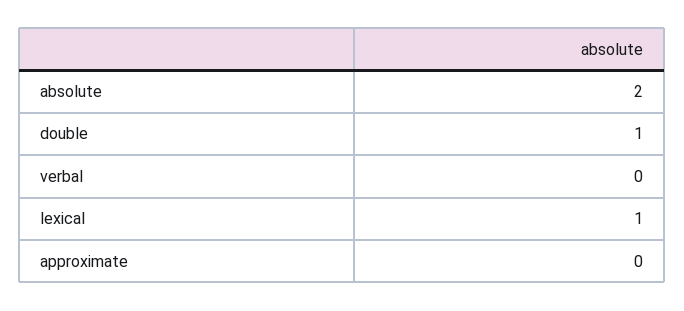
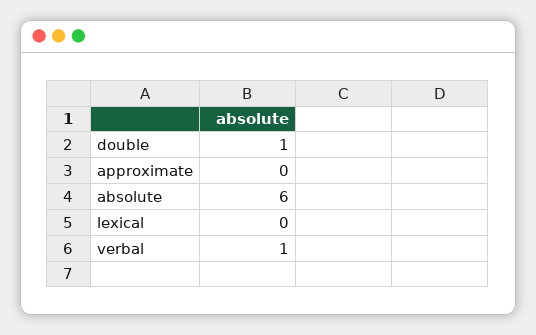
absolute: 2 -> 6
verbal: 0 -> 1
lexical: 1 -> 0

